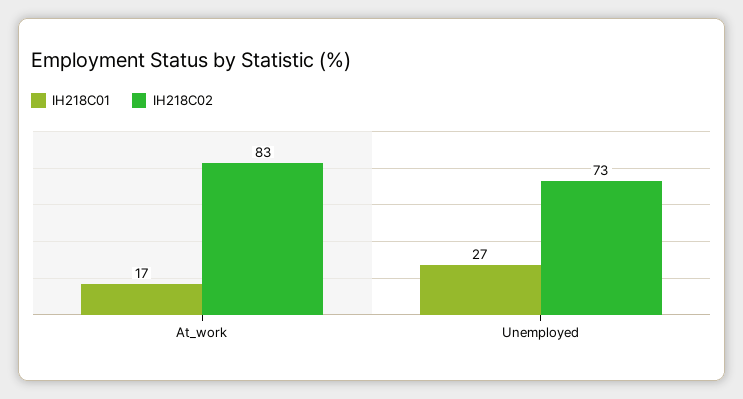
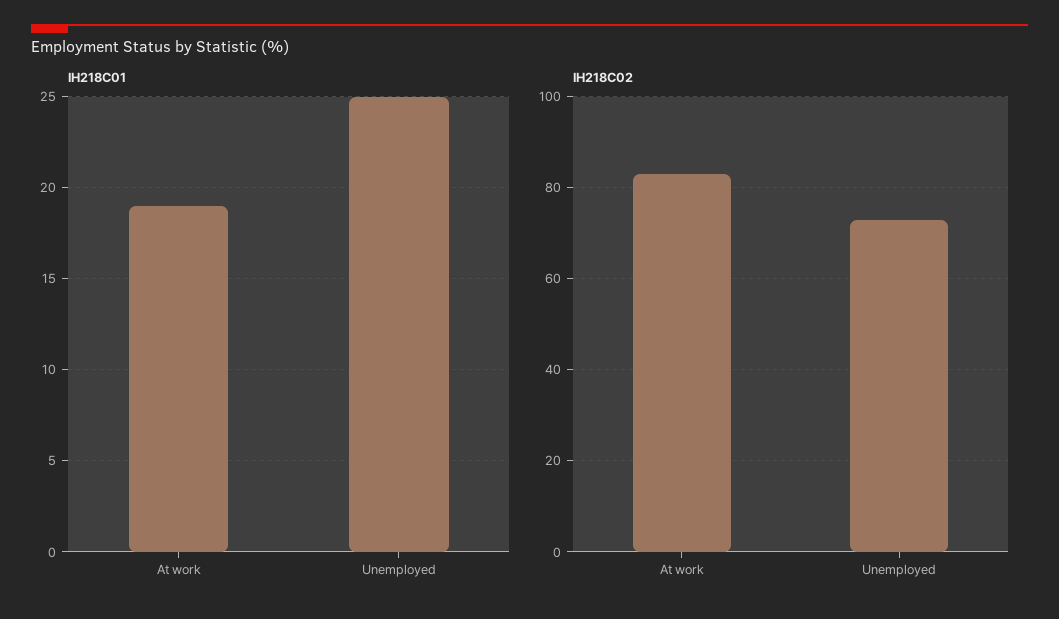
IH218C01, At_work: 17 -> 19
IH218C01, Unemployed: 27 -> 25

